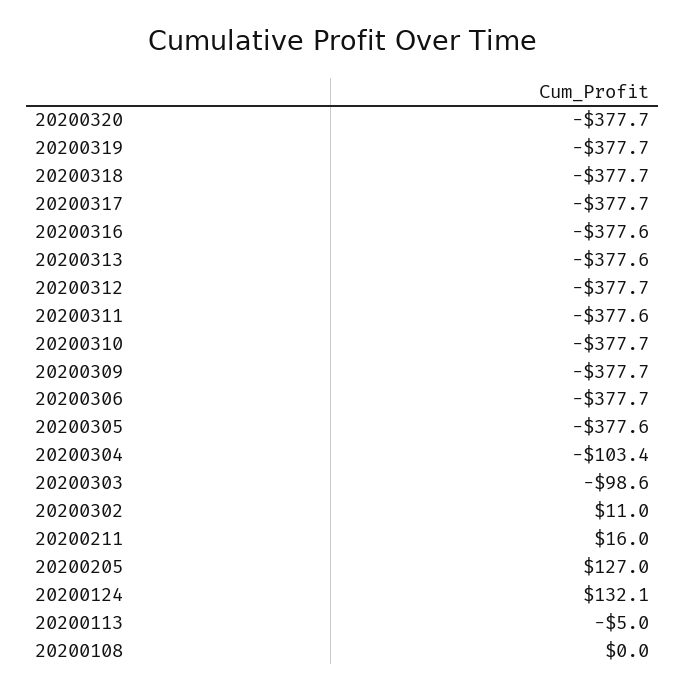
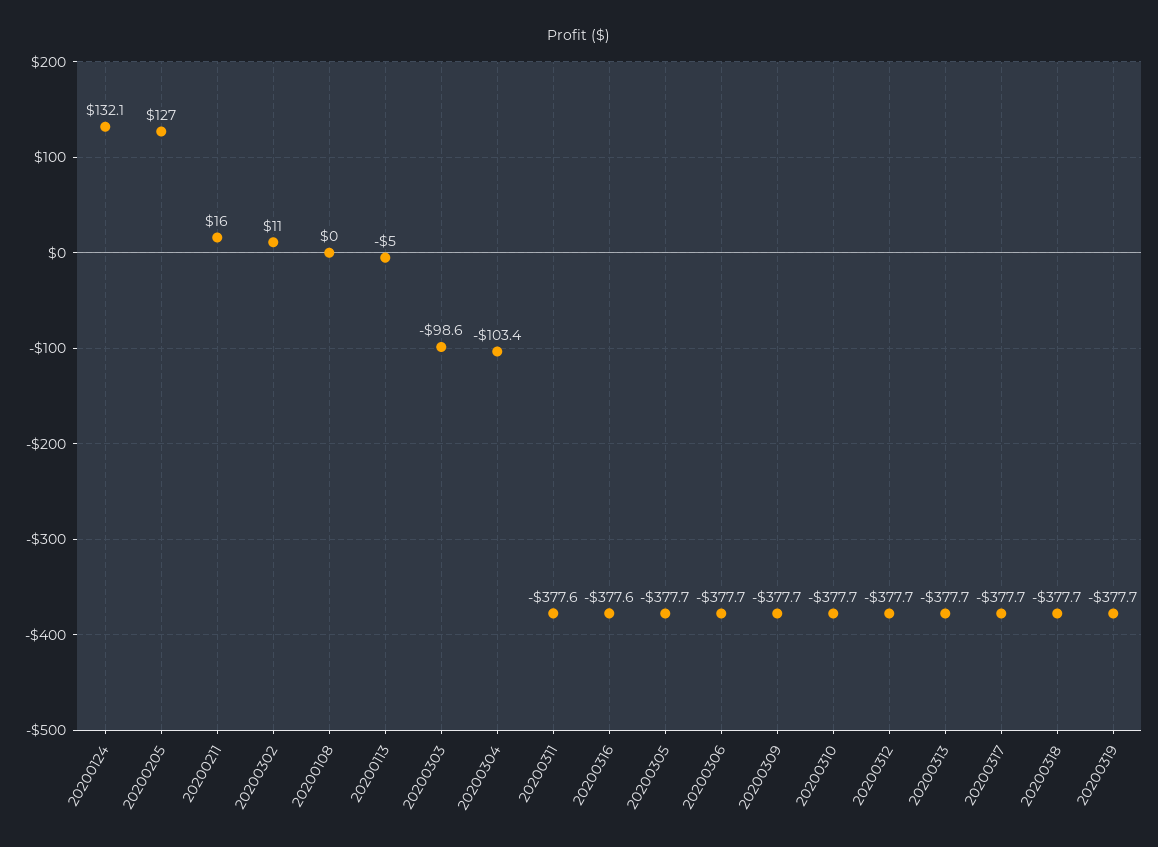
20200320: -377.7 -> none
20200313: -377.6 -> -377.7
20200305: -377.6 -> -377.7

